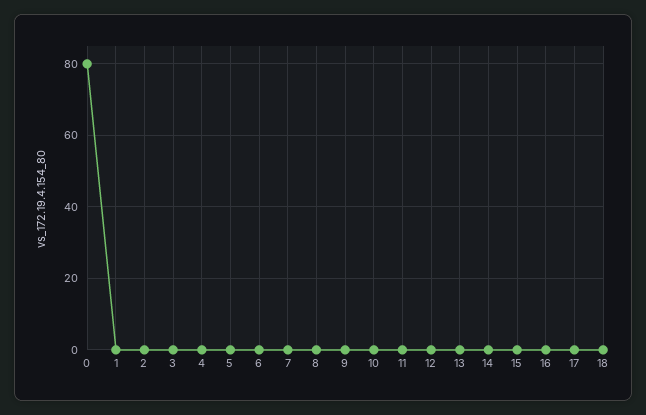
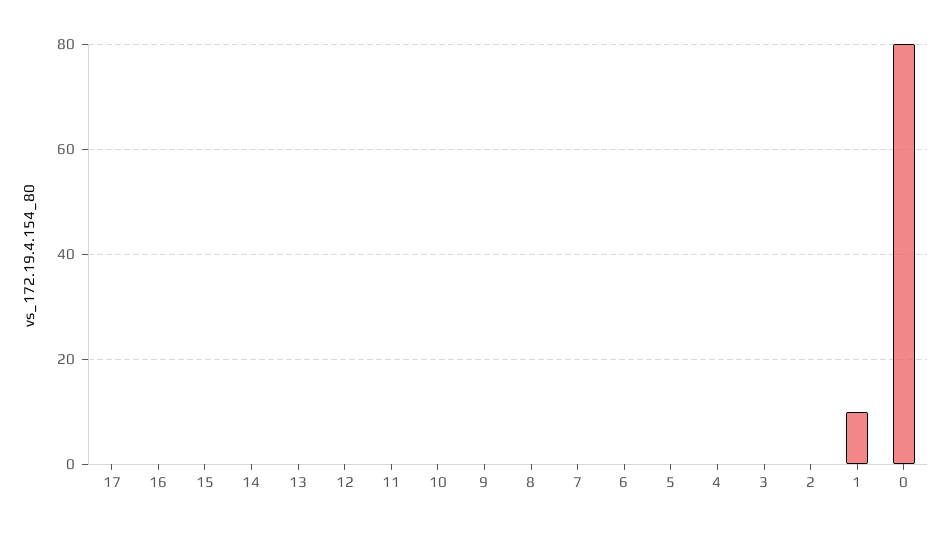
1: 0 -> 10
18: 0 -> none

